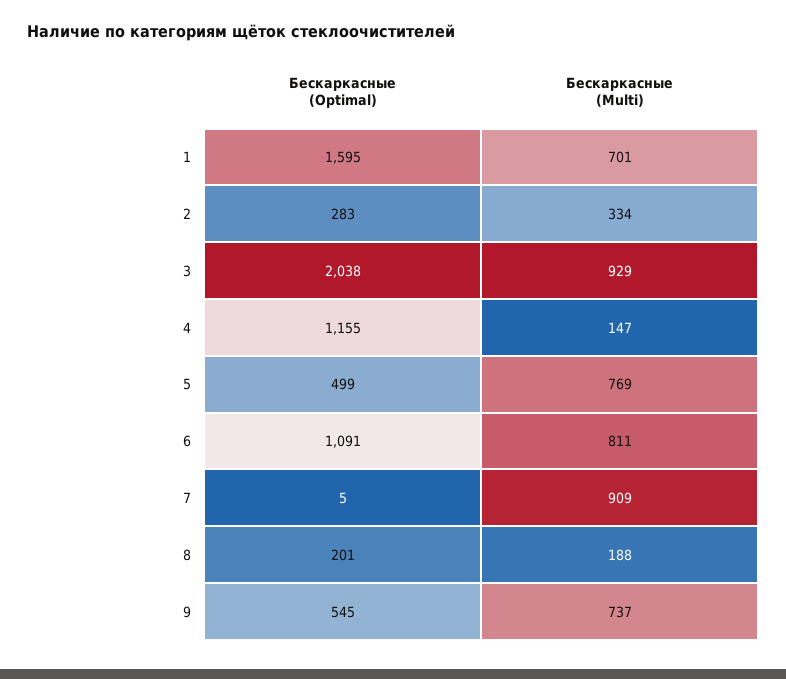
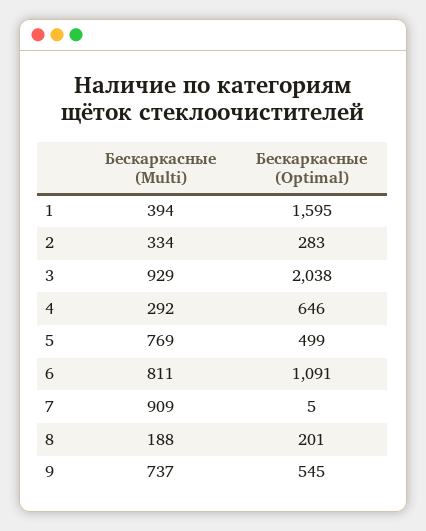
Бескаркасные (Multi), 1: 701 -> 394
Бескаркасные (Optimal), 4: 1155 -> 646
Бескаркасные (Multi), 4: 147 -> 292

